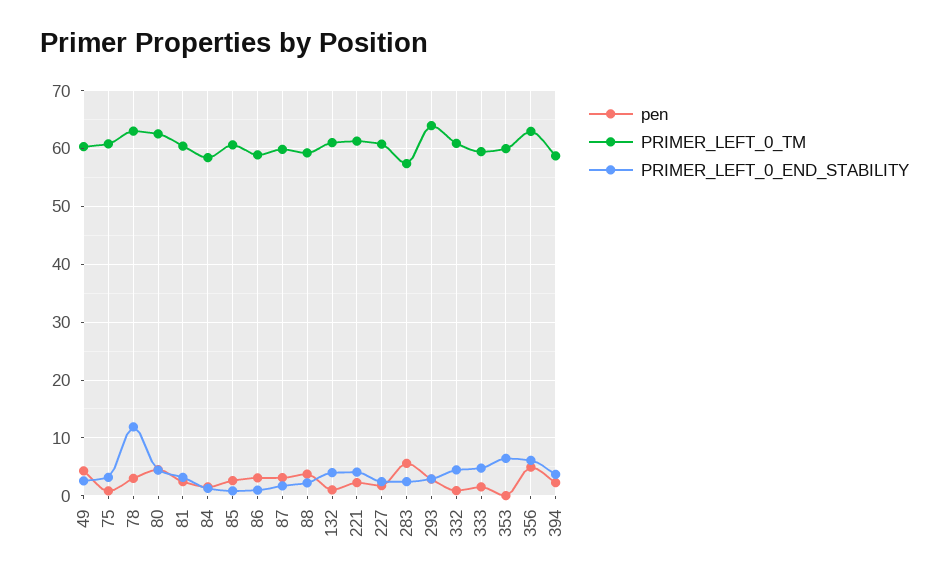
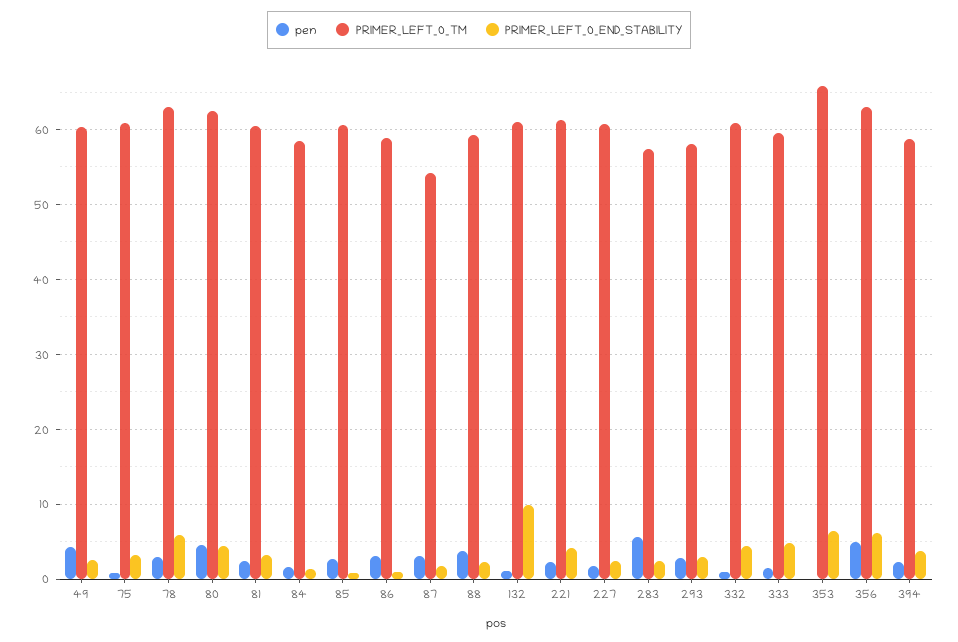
PRIMER_LEFT_0_END_STABILITY, 78: 12 -> 6
PRIMER_LEFT_0_TM, 87: 60 -> 54
PRIMER_LEFT_0_END_STABILITY, 132: 4 -> 10
PRIMER_LEFT_0_TM, 293: 64 -> 58
PRIMER_LEFT_0_TM, 353: 60 -> 66

